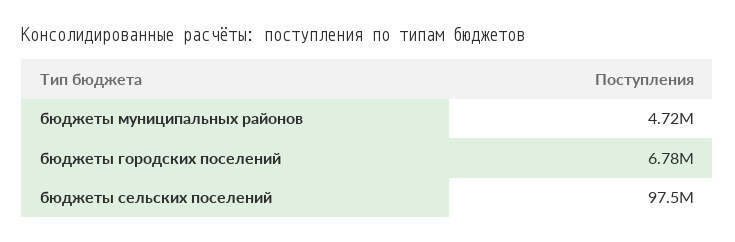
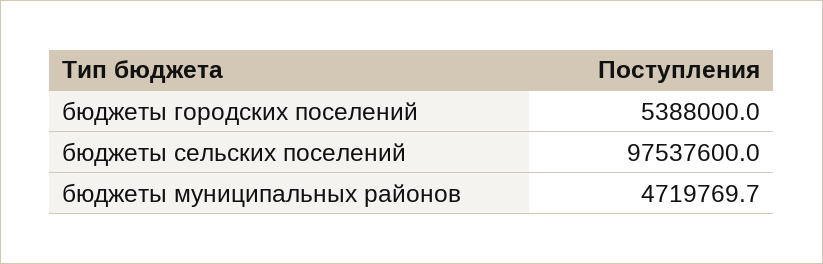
бюджеты городских поселений: 6780000 -> 5388000

